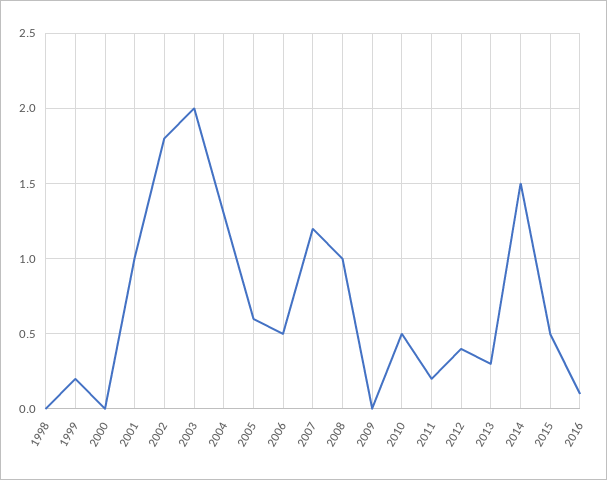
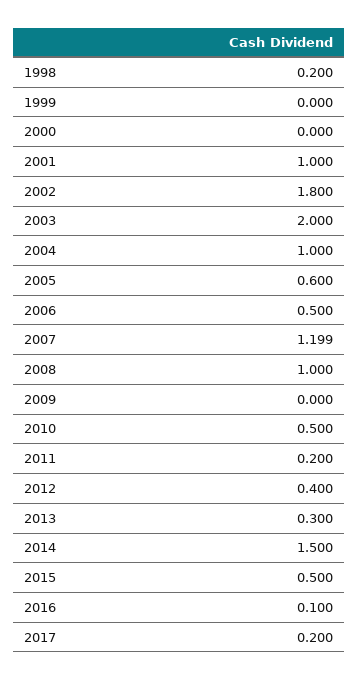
1998: 0 -> 0.2
1999: 0.2 -> 0
2004: 1.3 -> 1
2017: none -> 0.2

